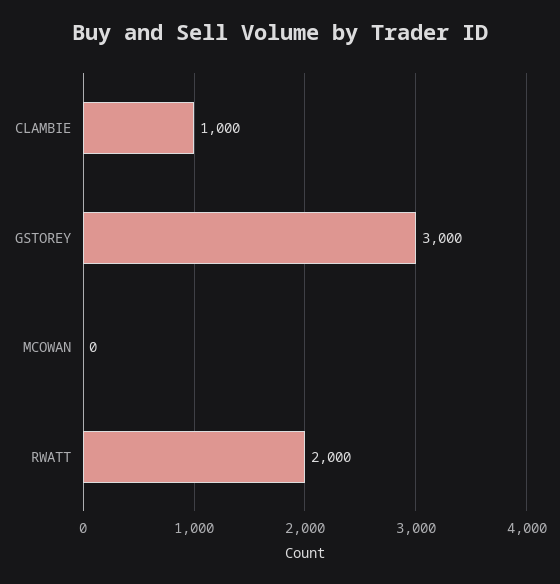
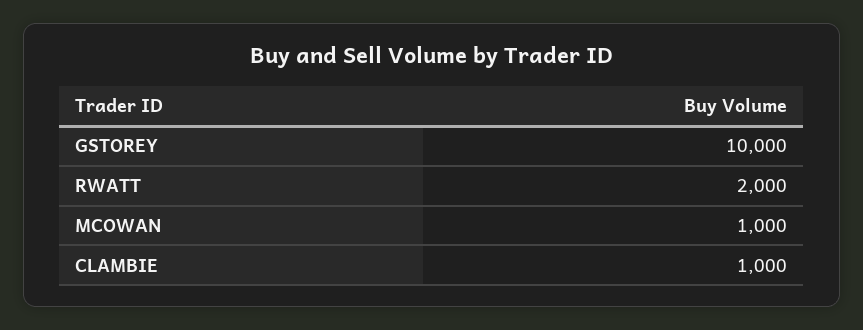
GSTOREY: 3000 -> 10000
MCOWAN: 0 -> 1000

